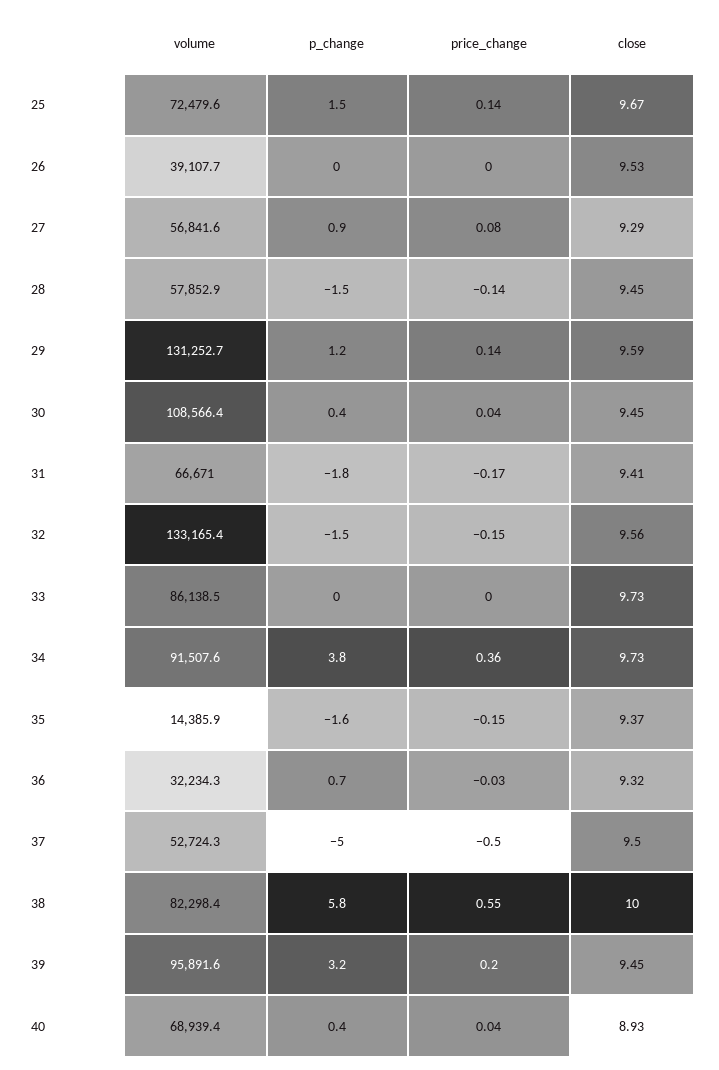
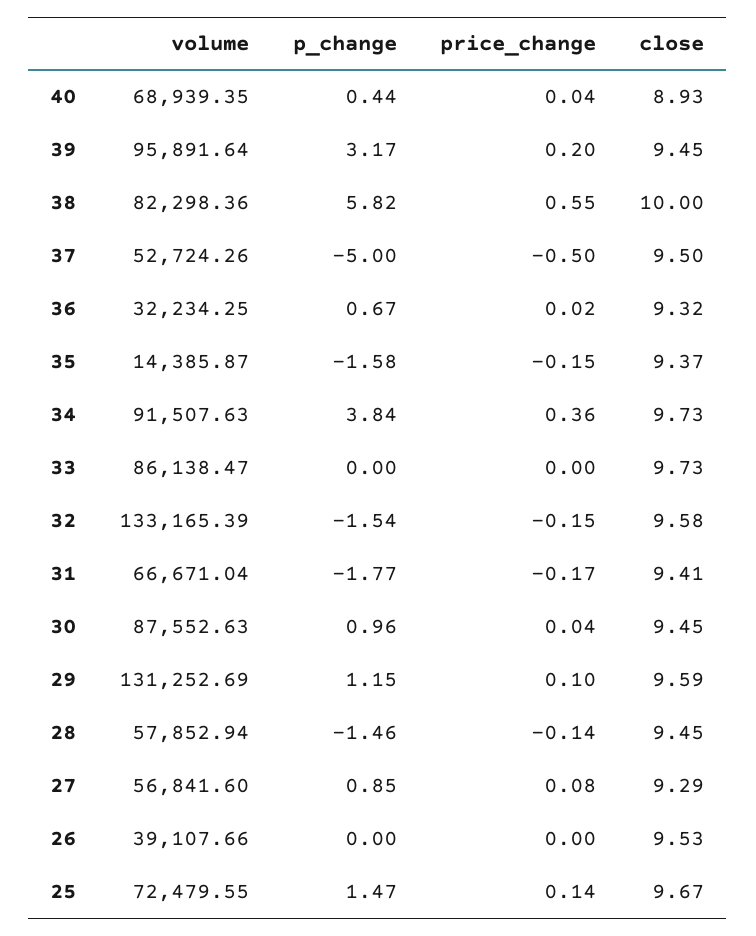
price_change, 29: 0.14 -> 0.1
volume, 30: 108566.4 -> 87552.63
p_change, 30: 0.4 -> 0.96
close, 32: 9.56 -> 9.58
price_change, 36: -0.03 -> 0.02

